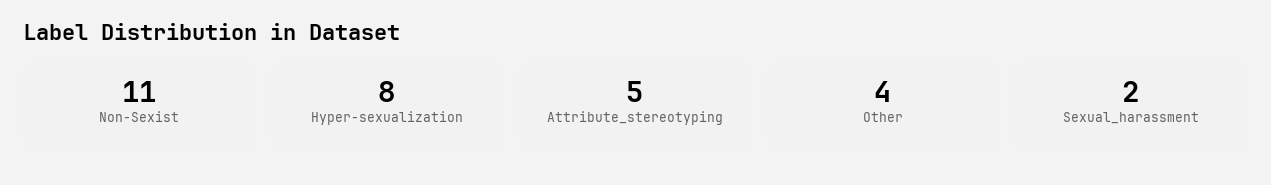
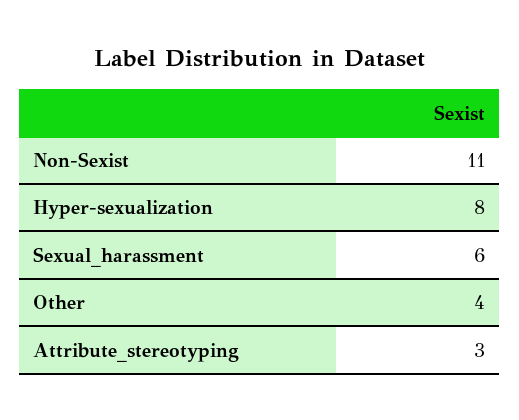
Attribute_stereotyping: 5 -> 3
Sexual_harassment: 2 -> 6

